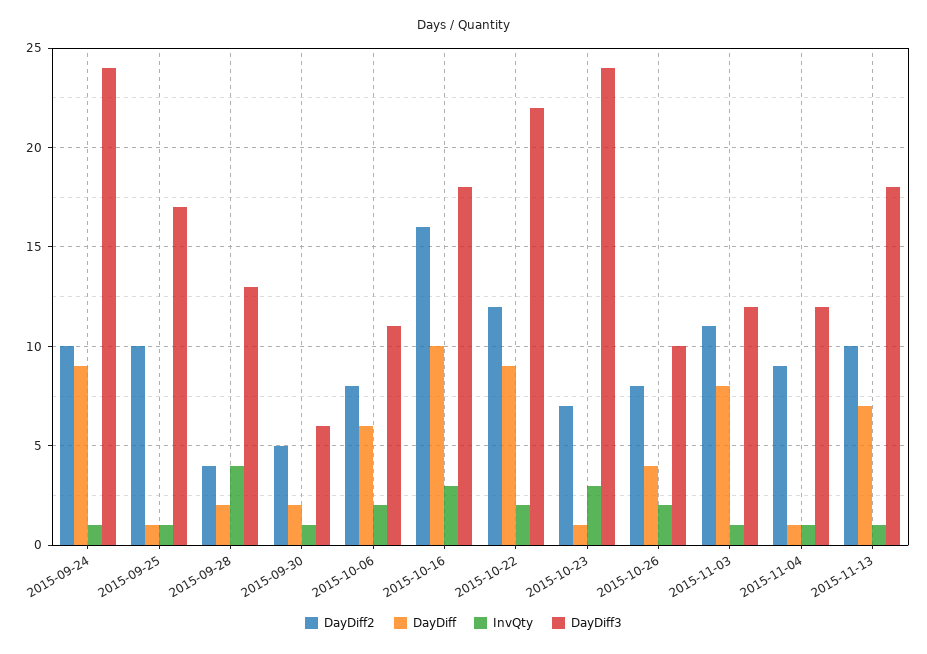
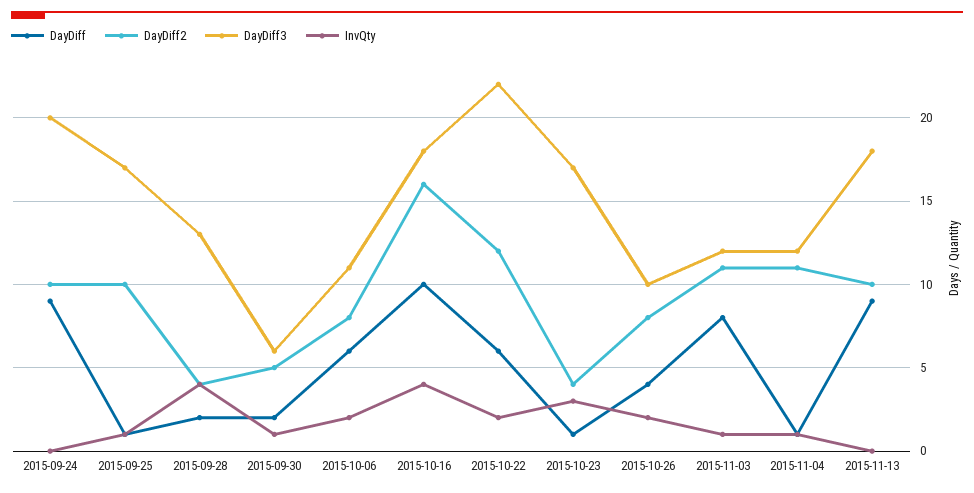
InvQty, 2015-09-24: 1 -> 0
DayDiff3, 2015-09-24: 24 -> 20
InvQty, 2015-10-16: 3 -> 4
DayDiff, 2015-10-22: 9 -> 6
DayDiff2, 2015-10-23: 7 -> 4
DayDiff3, 2015-10-23: 24 -> 17
DayDiff2, 2015-11-04: 9 -> 11
DayDiff, 2015-11-13: 7 -> 9
InvQty, 2015-11-13: 1 -> 0

